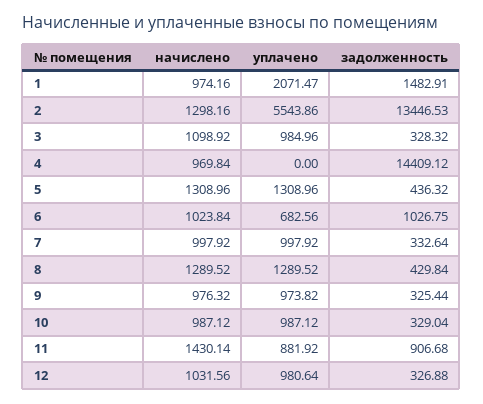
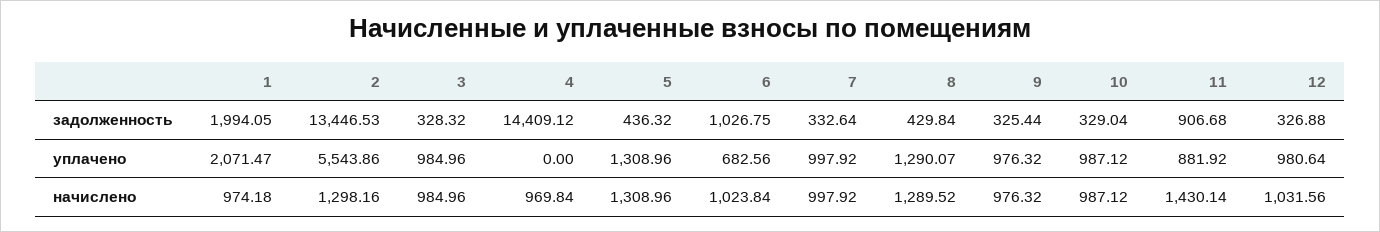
начислено, 1: 974.16 -> 974.18
задолженность, 1: 1482.91 -> 1994.05
начислено, 3: 1098.92 -> 984.96
уплачено, 8: 1289.52 -> 1290.07
уплачено, 9: 973.82 -> 976.32

